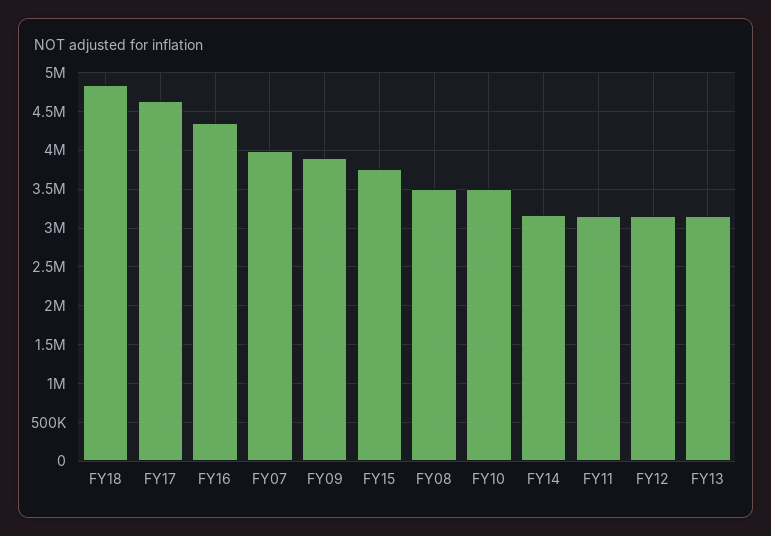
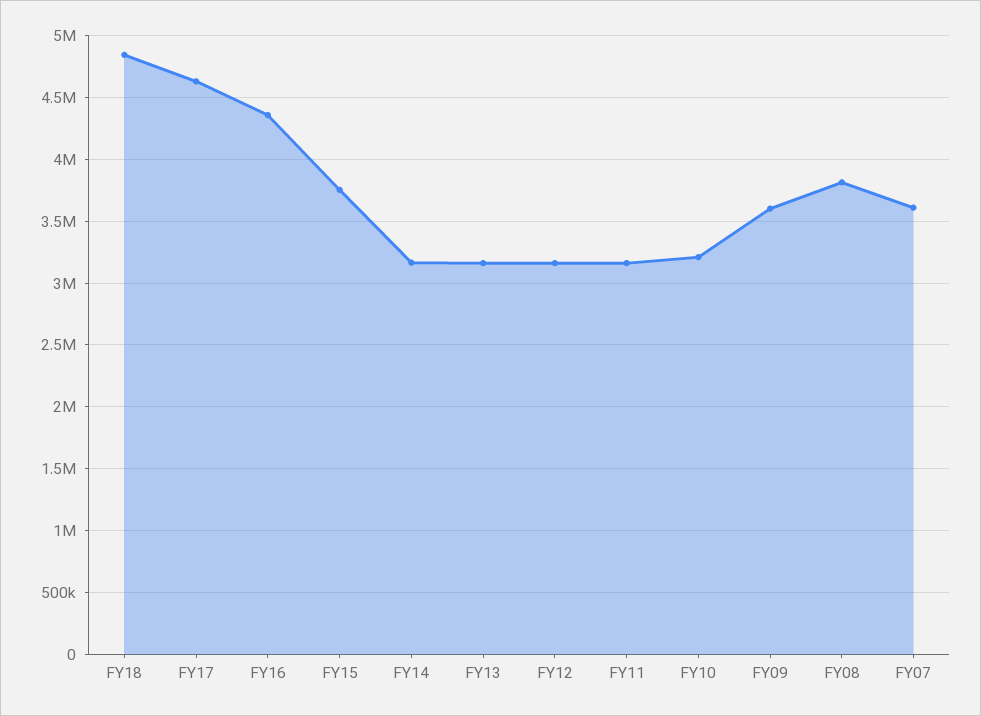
FY07: 4000000 -> 3600000
FY09: 3900000 -> 3600000
FY08: 3500000 -> 3800000
FY10: 3500000 -> 3200000

